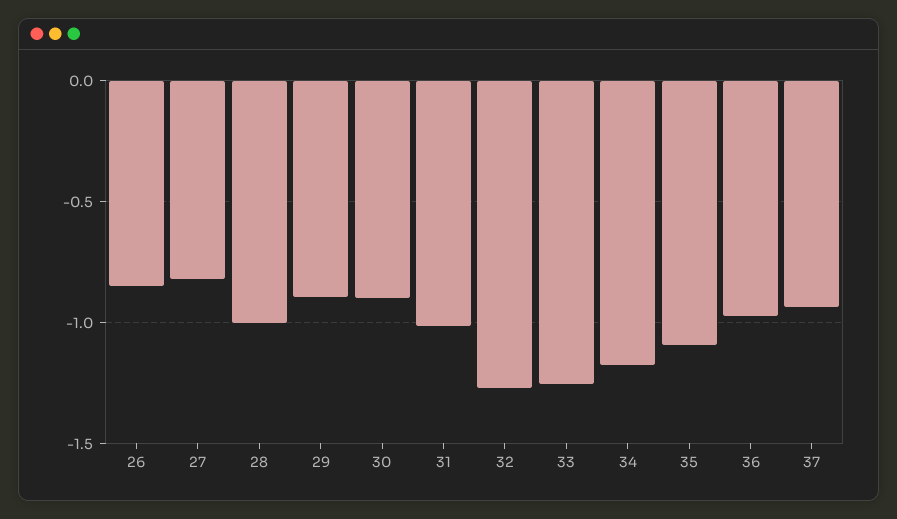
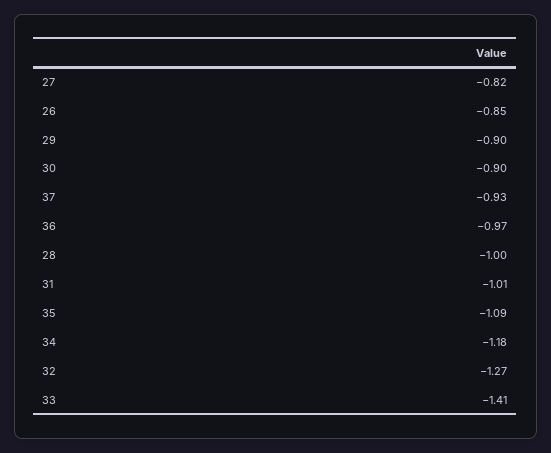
33: -1.25 -> -1.41

